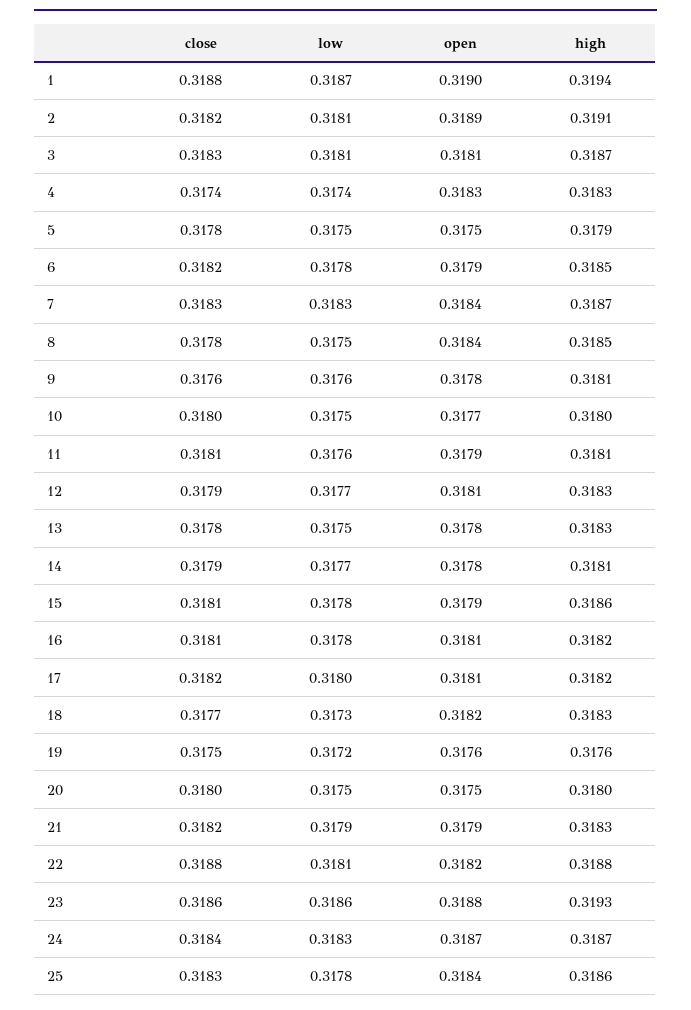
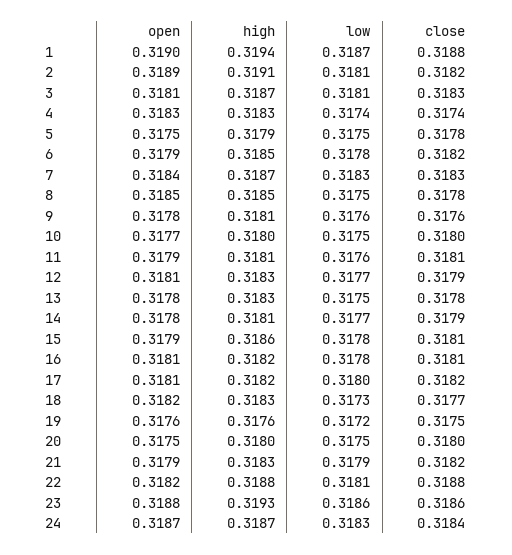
open, 8: 0.3184 -> 0.3185
close, 25: 0.3183 -> none
low, 25: 0.3178 -> none
open, 25: 0.3184 -> none
high, 25: 0.3186 -> none

